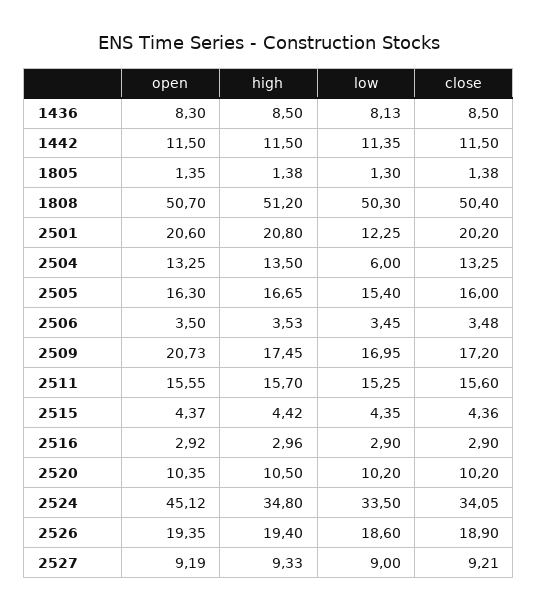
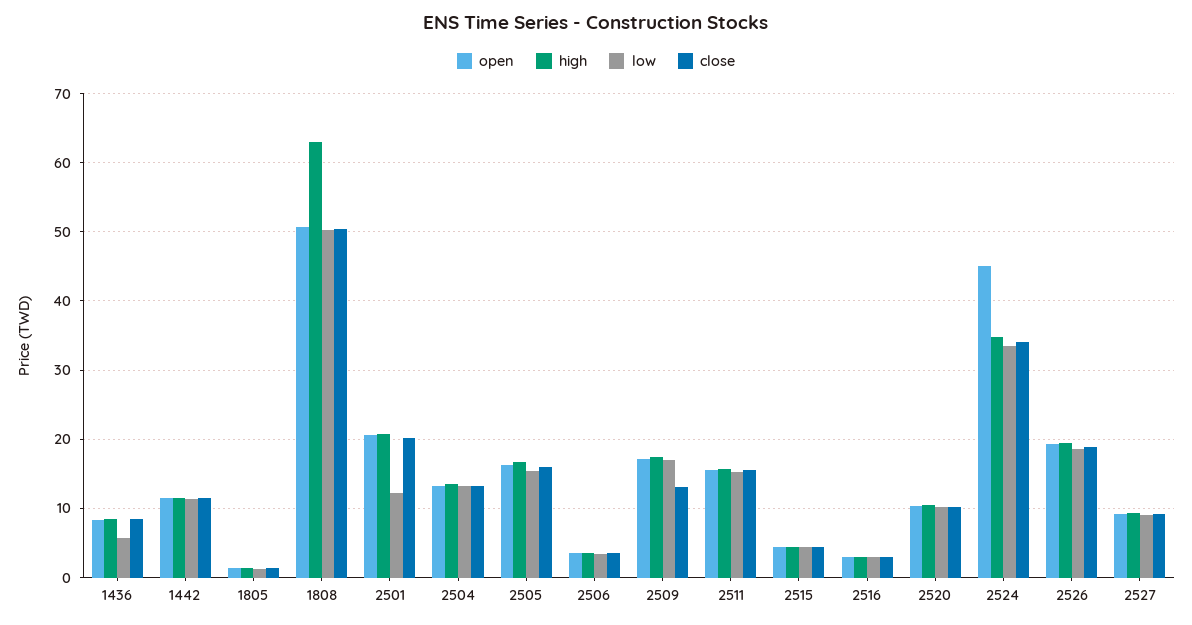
low, 1436: 8.13 -> 6
high, 1808: 51.2 -> 63
low, 2504: 6 -> 13
open, 2509: 20.73 -> 17
close, 2509: 17.2 -> 13

